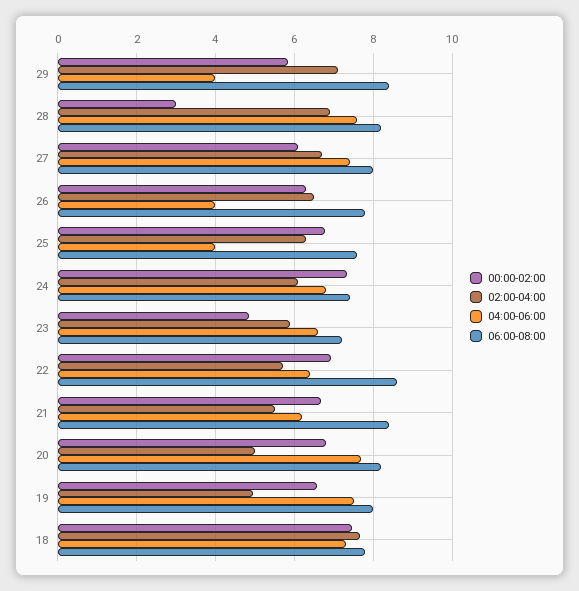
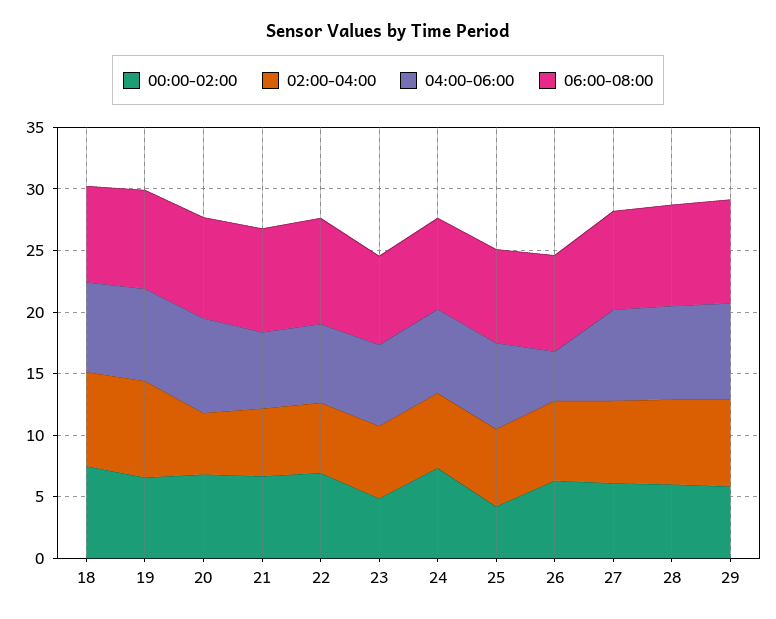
04:00-06:00, 29: 4 -> 8
00:00-02:00, 28: 3 -> 6
00:00-02:00, 25: 6.8 -> 4
04:00-06:00, 25: 4 -> 7
02:00-04:00, 19: 5 -> 8

